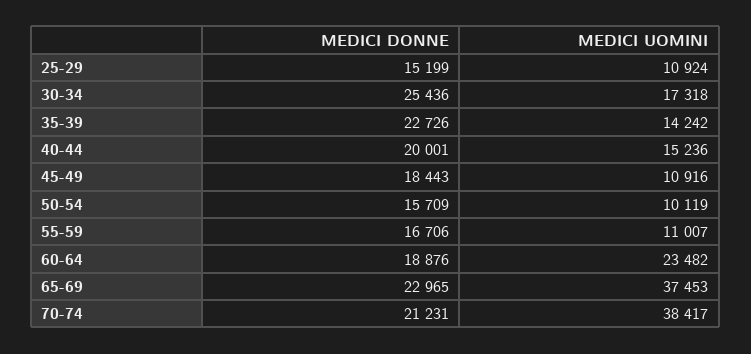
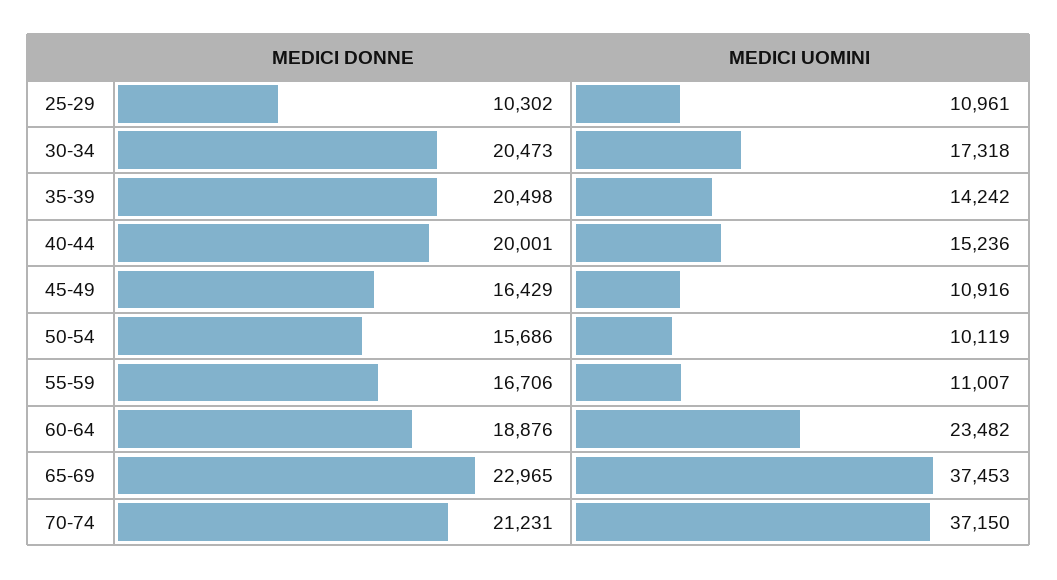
MEDICI DONNE, 25-29: 15199 -> 10302
MEDICI UOMINI, 25-29: 10924 -> 10961
MEDICI DONNE, 30-34: 25436 -> 20473
MEDICI DONNE, 35-39: 22726 -> 20498
MEDICI DONNE, 45-49: 18443 -> 16429
MEDICI DONNE, 50-54: 15709 -> 15686
MEDICI UOMINI, 70-74: 38417 -> 37150

